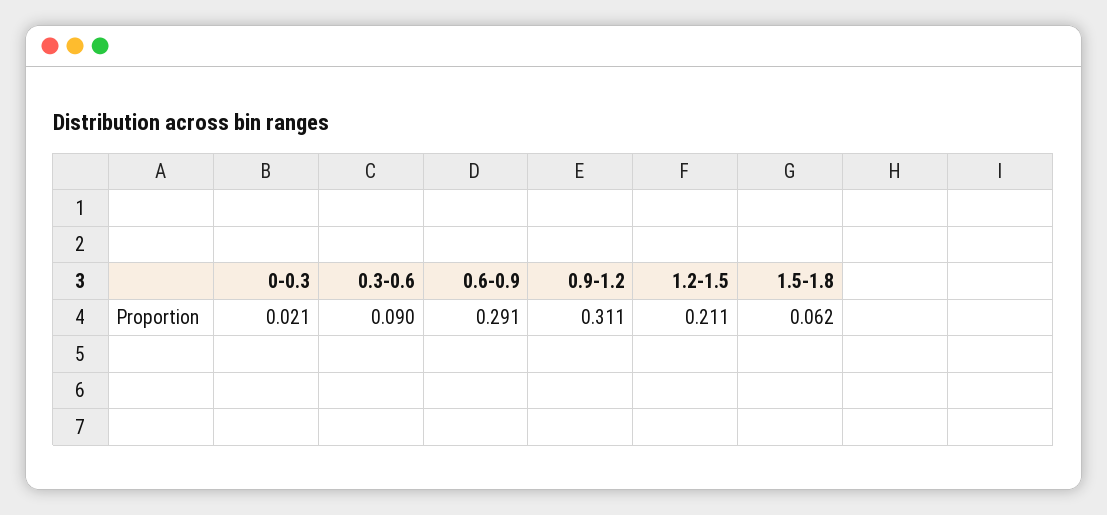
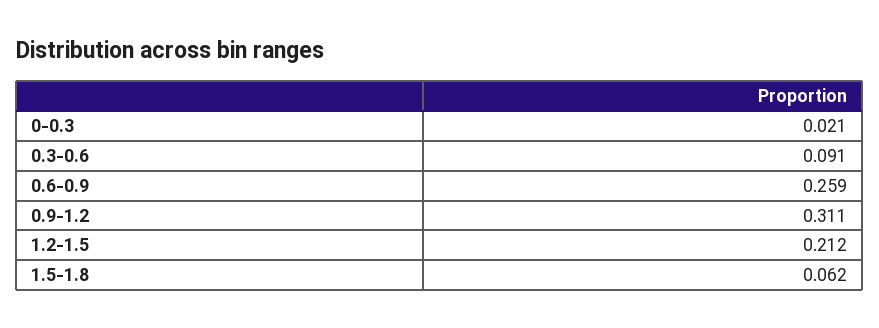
0.3-0.6: 0.09 -> 0.091
0.6-0.9: 0.291 -> 0.259
1.2-1.5: 0.211 -> 0.212

